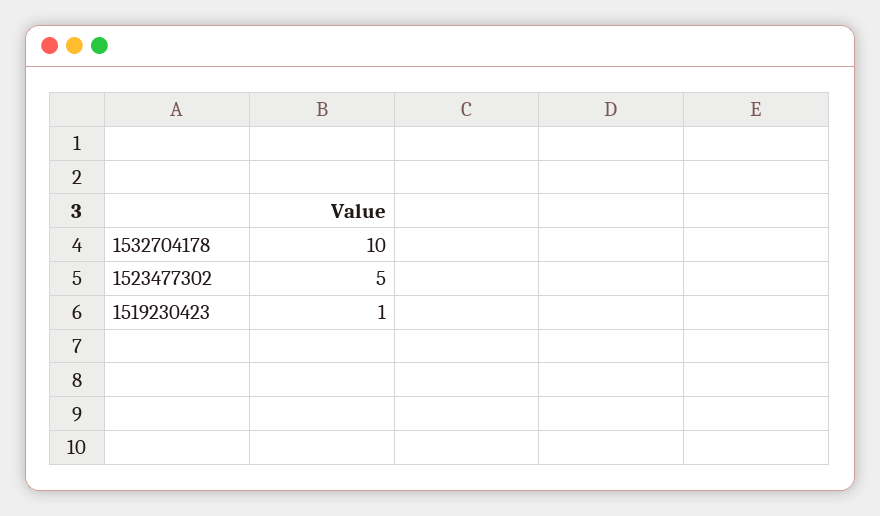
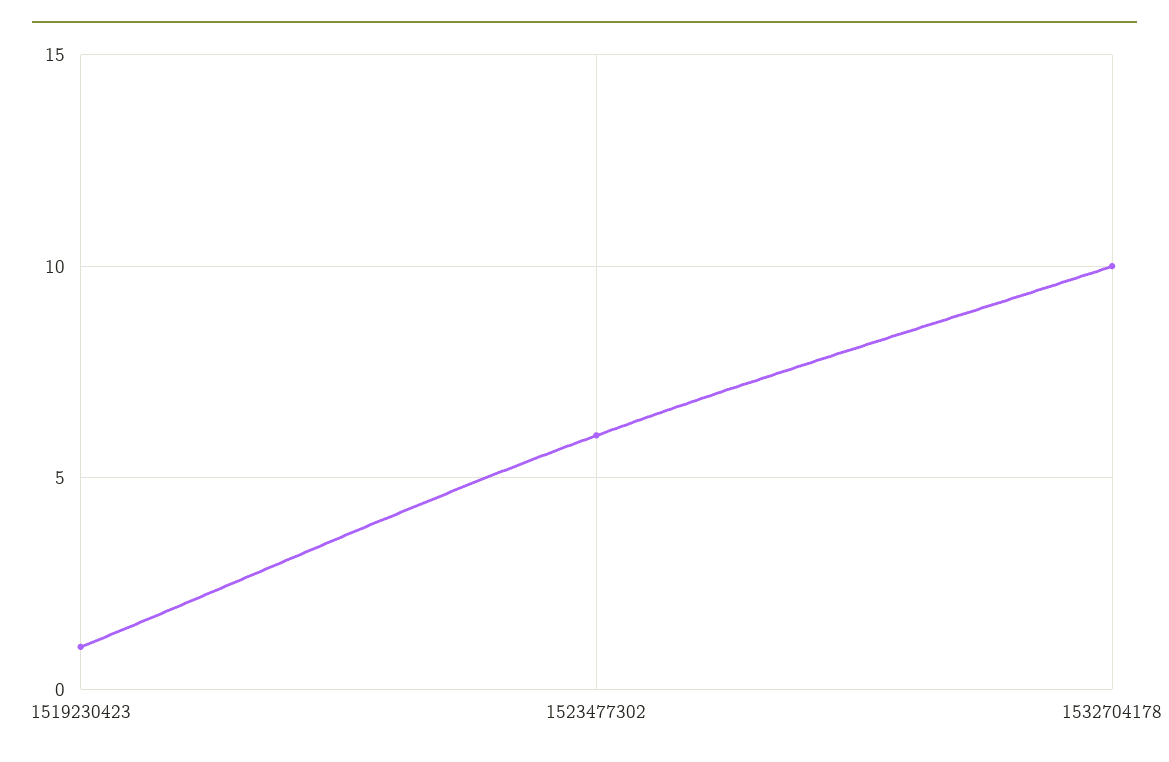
1523477302: 5 -> 6

